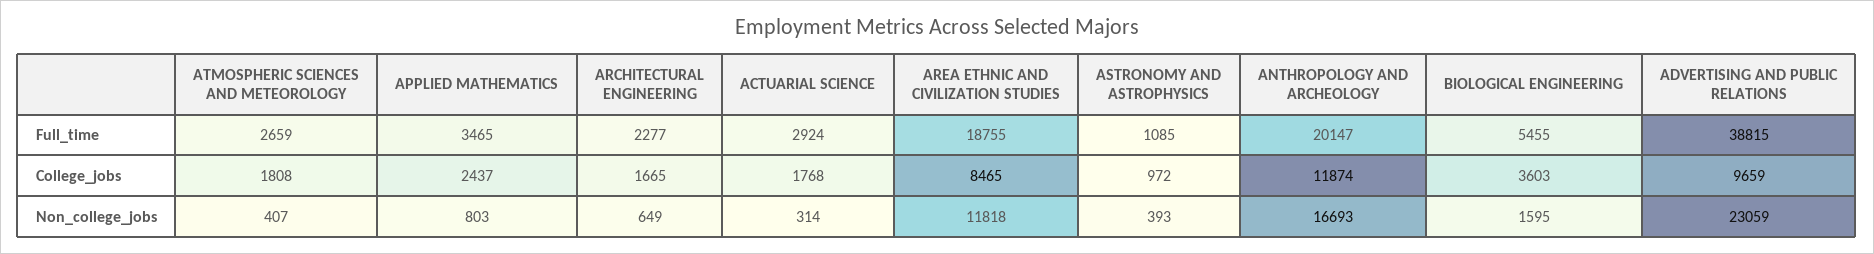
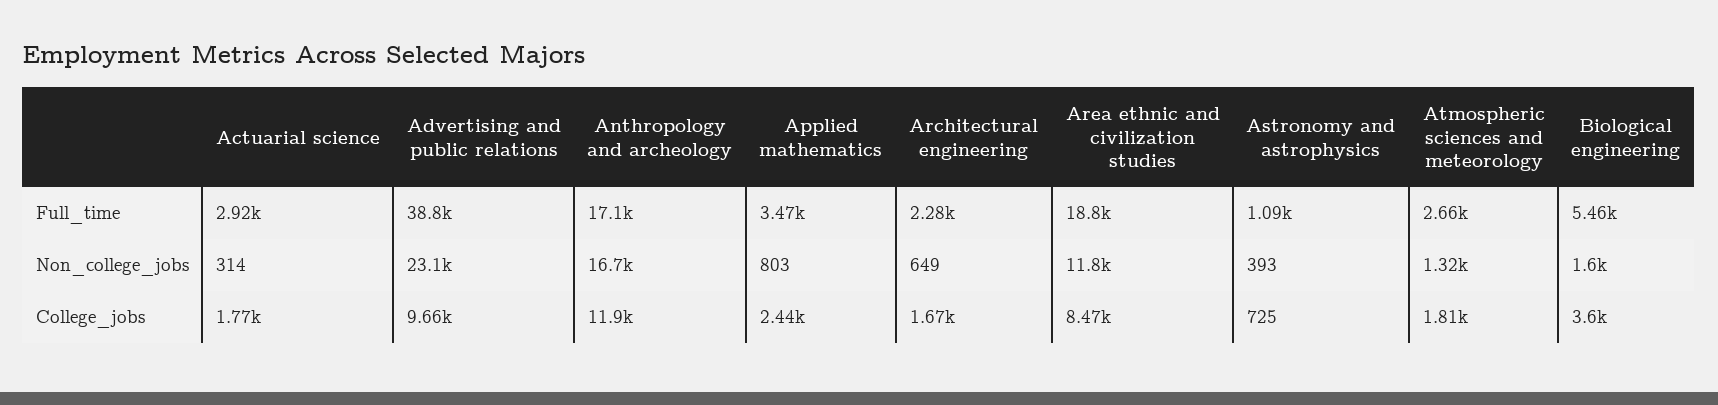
ANTHROPOLOGY AND ARCHEOLOGY, Full_time: 20147 -> 17100
ASTRONOMY AND ASTROPHYSICS, College_jobs: 972 -> 725
ATMOSPHERIC SCIENCES AND METEOROLOGY, Non_college_jobs: 407 -> 1320

